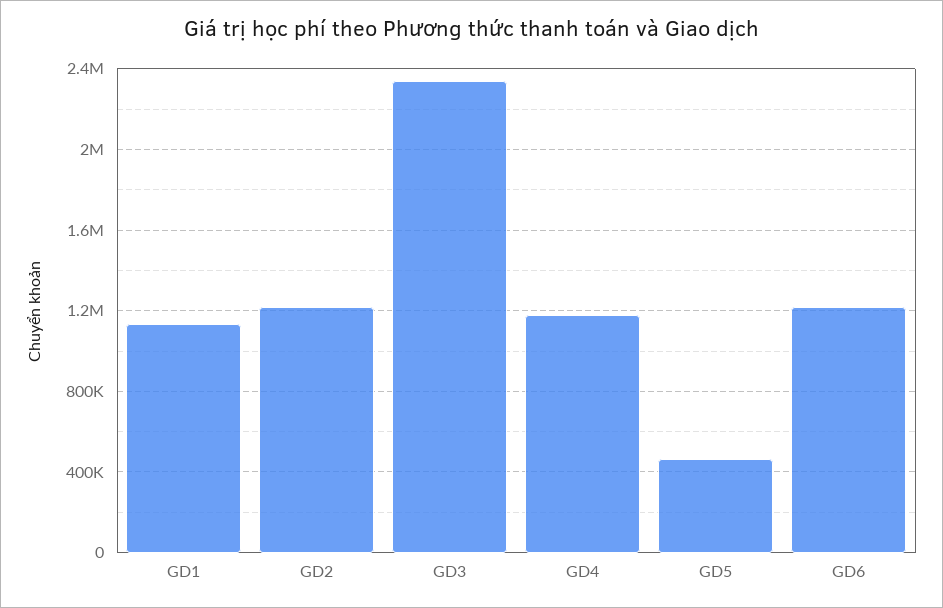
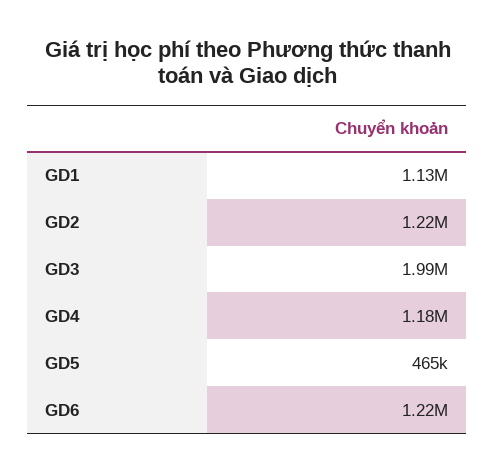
GD3: 2350000 -> 1990000

